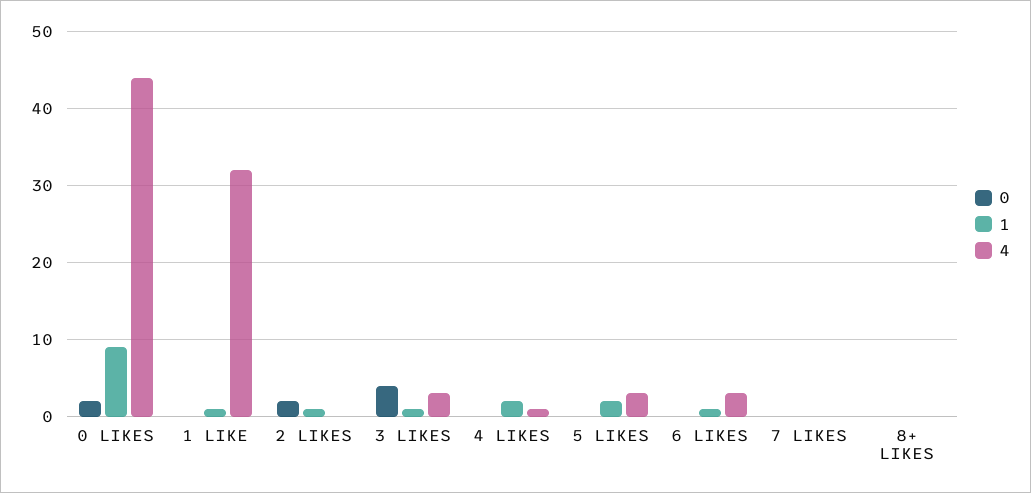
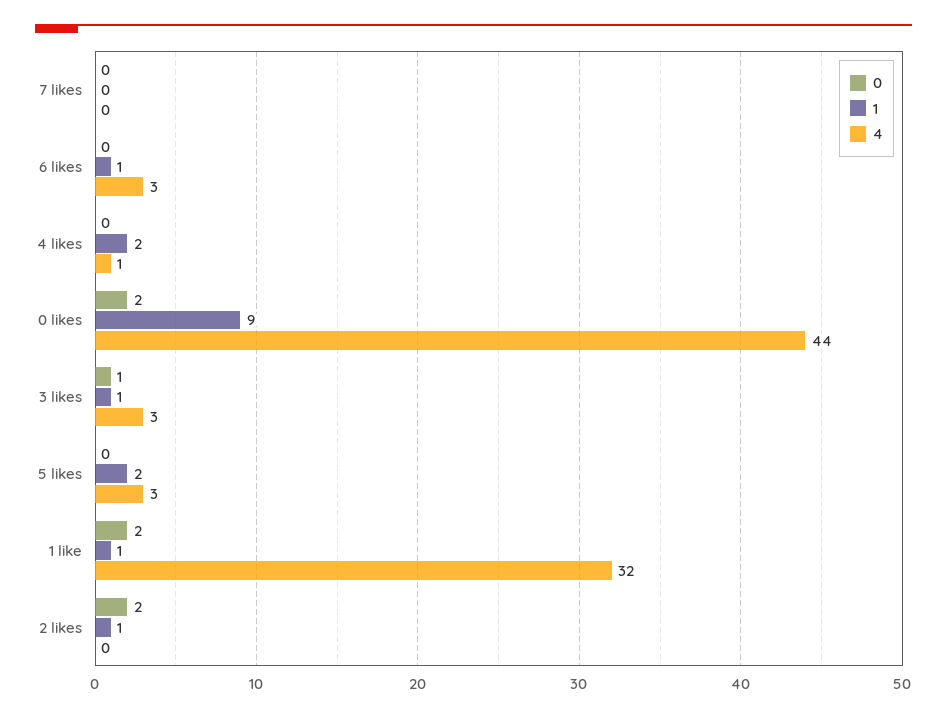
0, 1 LIKE: 0 -> 2
0, 3 LIKES: 4 -> 1
0, 8+ LIKES: 0 -> none
1, 8+ LIKES: 0 -> none
4, 8+ LIKES: 0 -> none

